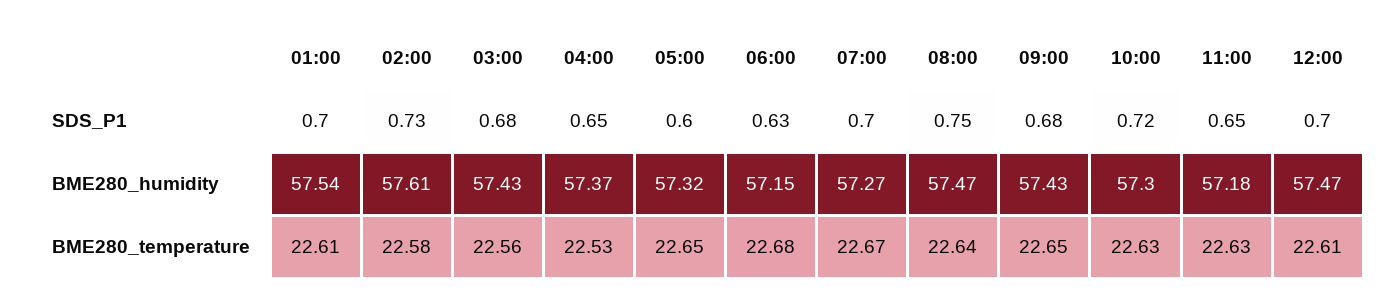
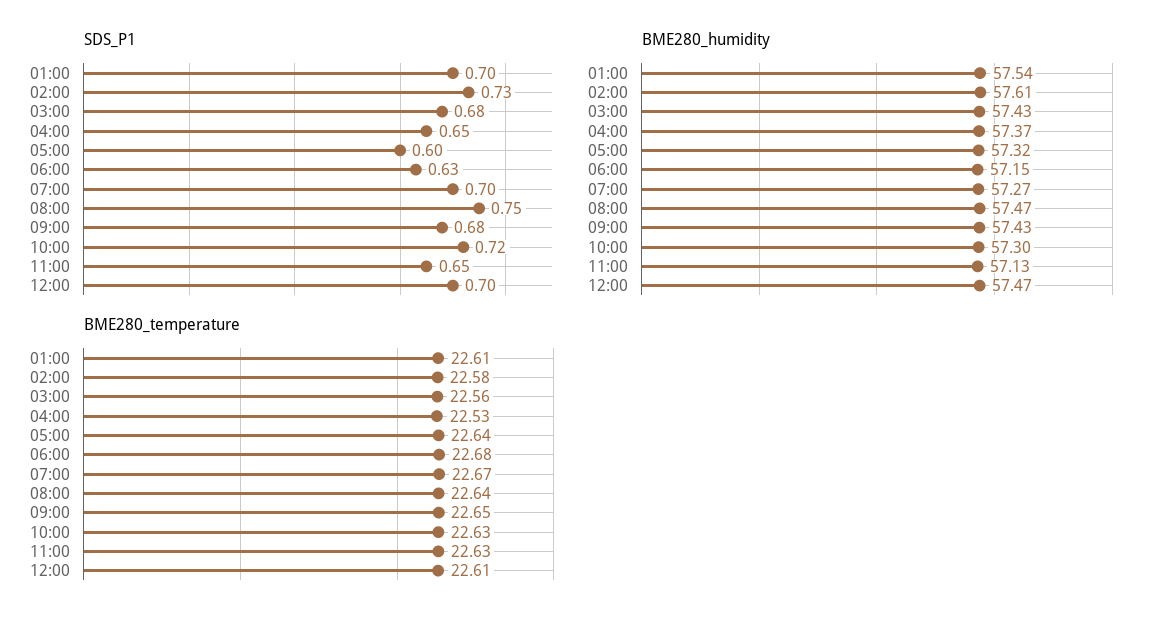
BME280_humidity, 11:00: 57.18 -> 57.13
BME280_temperature, 05:00: 22.65 -> 22.64

